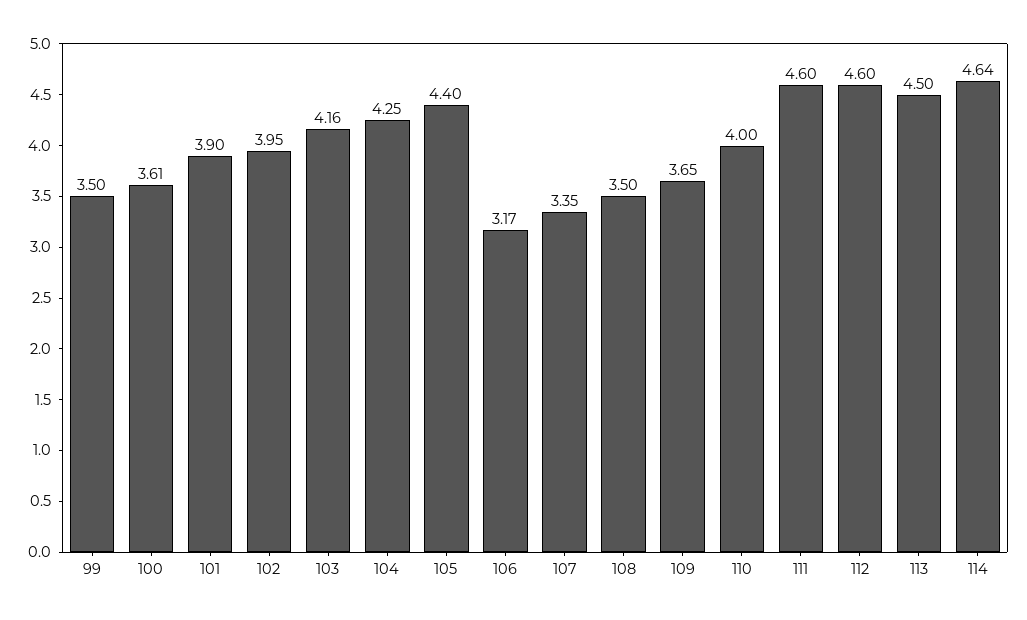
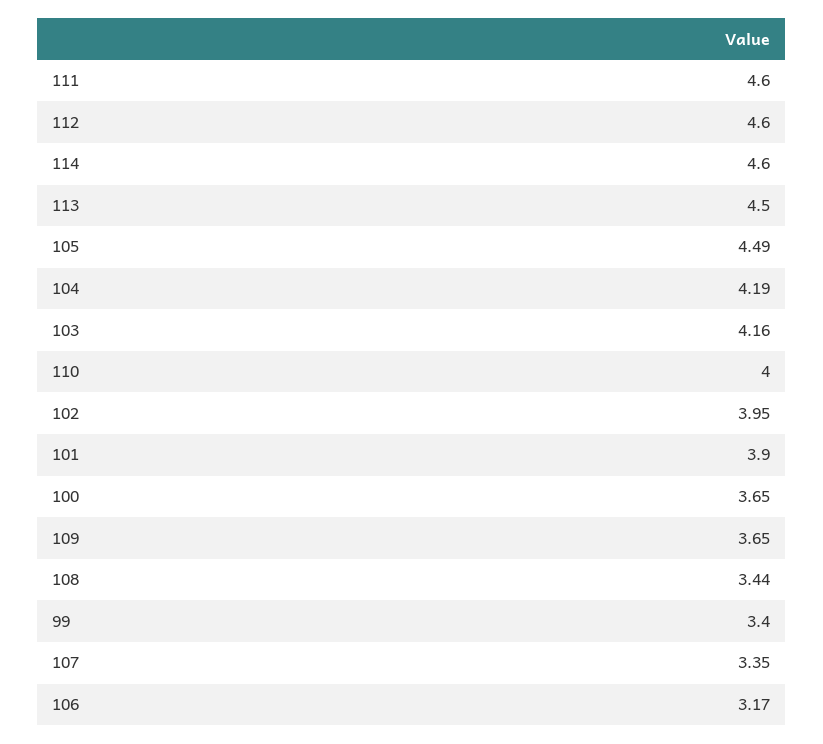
99: 3.5 -> 3.4
100: 3.61 -> 3.65
104: 4.25 -> 4.19
105: 4.4 -> 4.49
108: 3.5 -> 3.44
114: 4.64 -> 4.6

